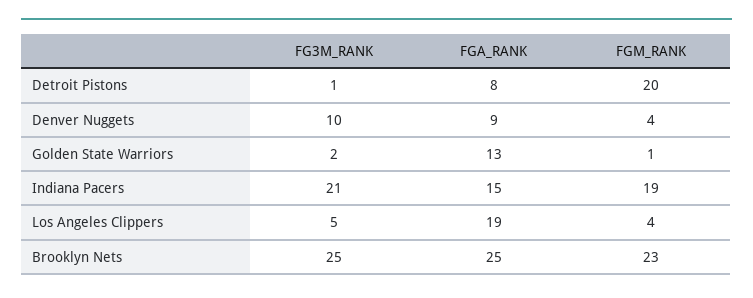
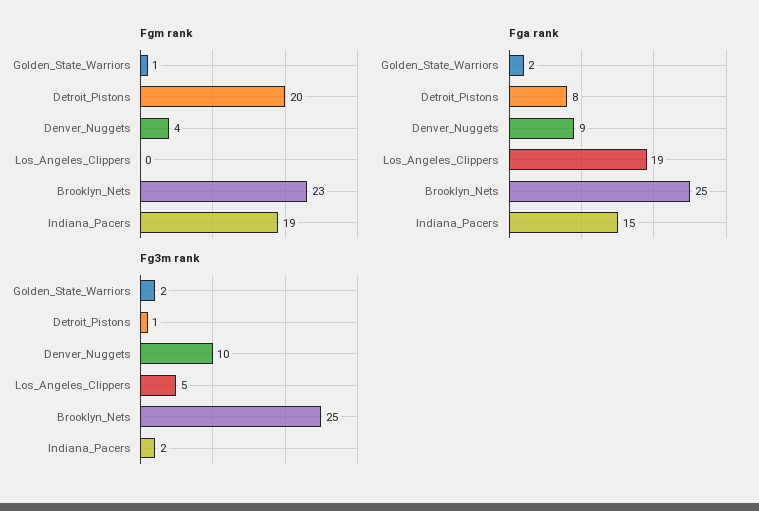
FGA_RANK, Golden State Warriors: 13 -> 2
FG3M_RANK, Indiana Pacers: 21 -> 2
FGM_RANK, Los Angeles Clippers: 4 -> 0

